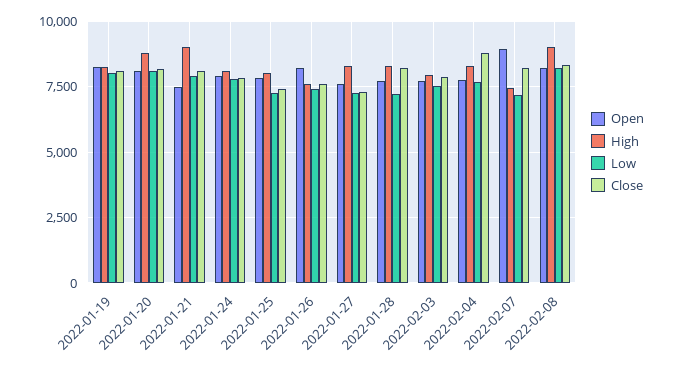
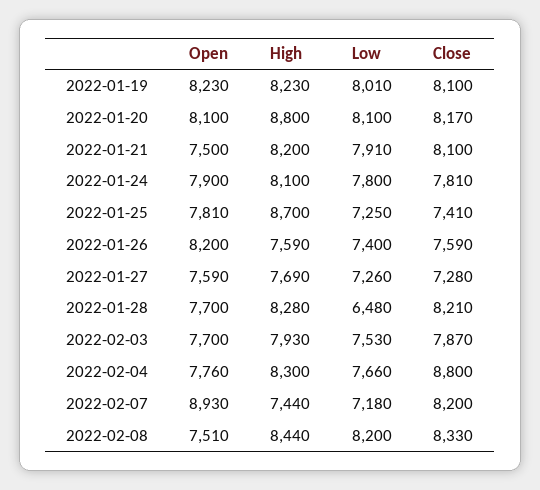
High, 2022-01-21: 9000 -> 8200
High, 2022-01-25: 8000 -> 8700
High, 2022-01-27: 8250 -> 7690
Low, 2022-01-28: 7250 -> 6480
Open, 2022-02-08: 8250 -> 7510
High, 2022-02-08: 9000 -> 8440

